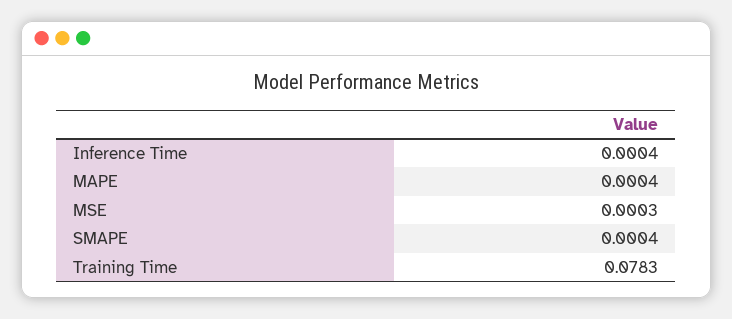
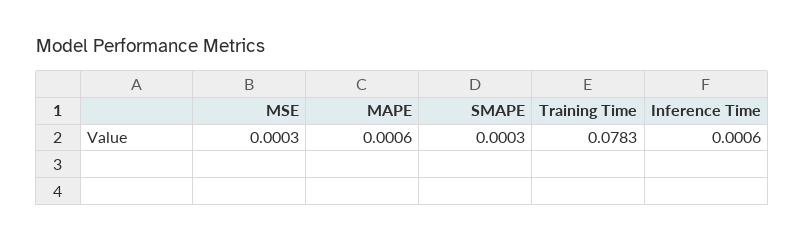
Inference Time: 0.0004 -> 0.0006
MAPE: 0.0004 -> 0.0006
SMAPE: 0.0004 -> 0.0003

